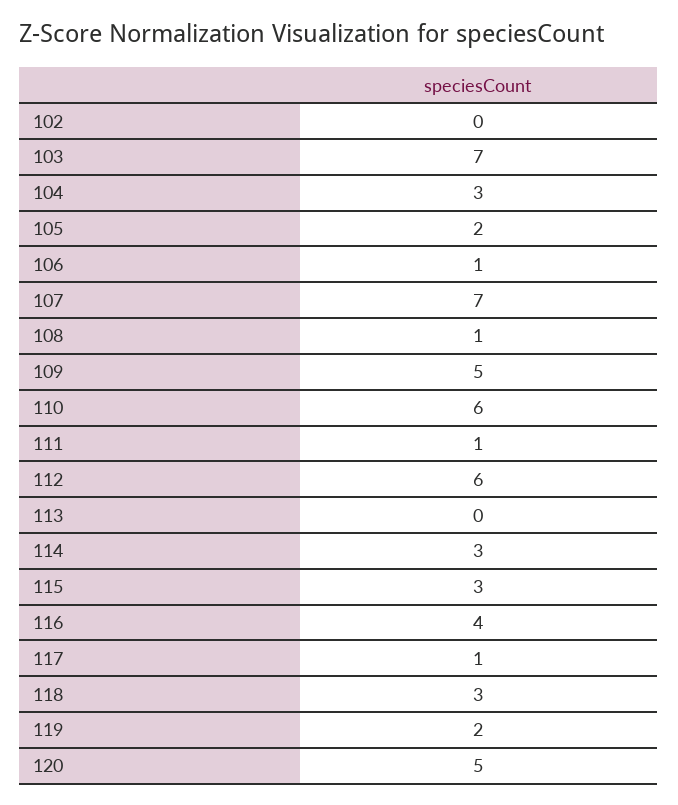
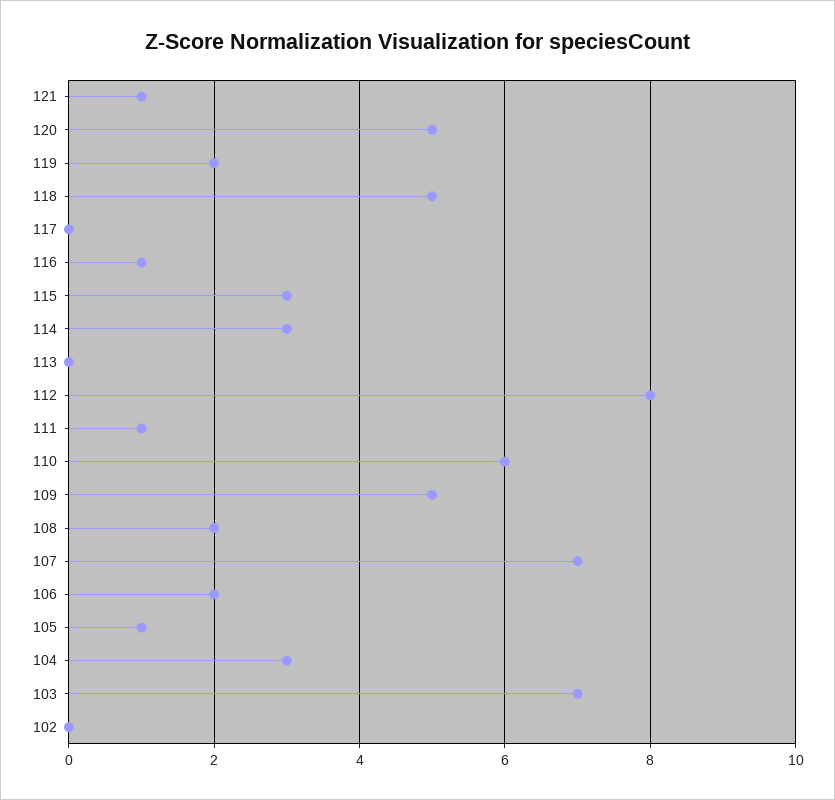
105: 2 -> 1
106: 1 -> 2
108: 1 -> 2
112: 6 -> 8
116: 4 -> 1
117: 1 -> 0
118: 3 -> 5
121: none -> 1

